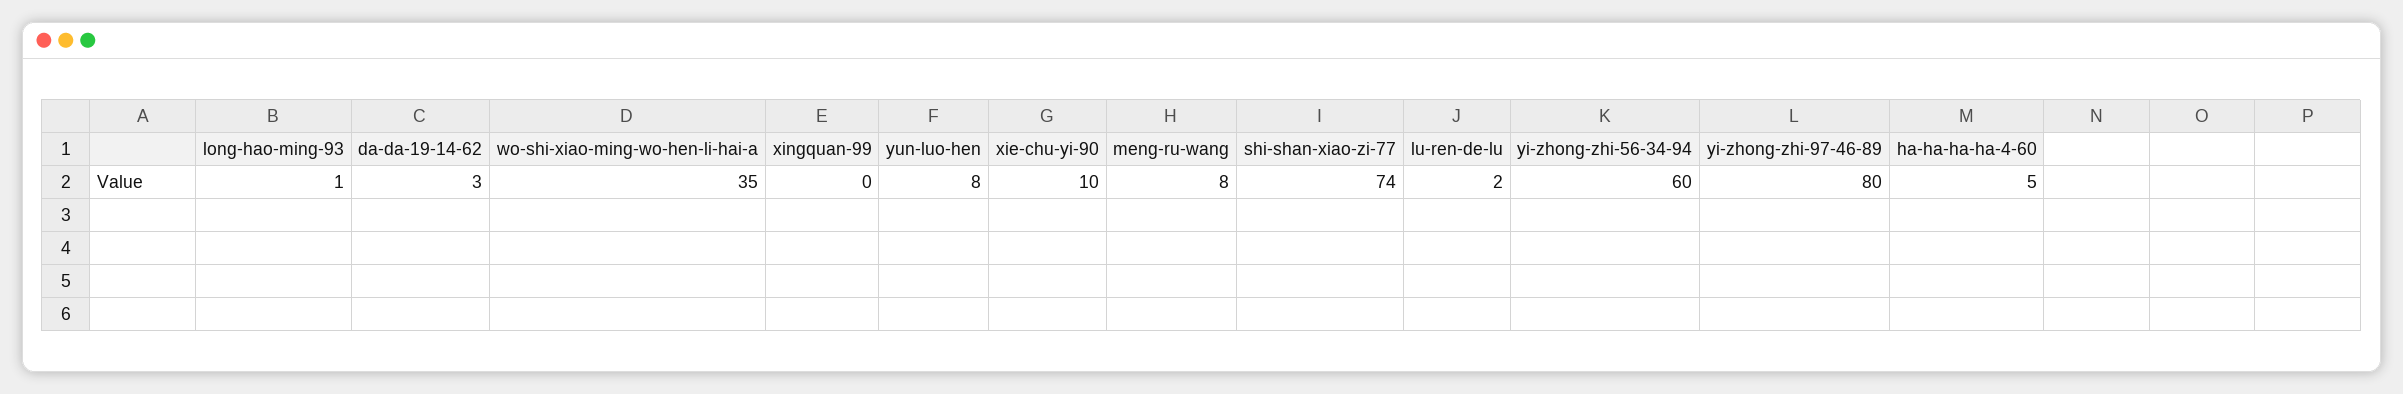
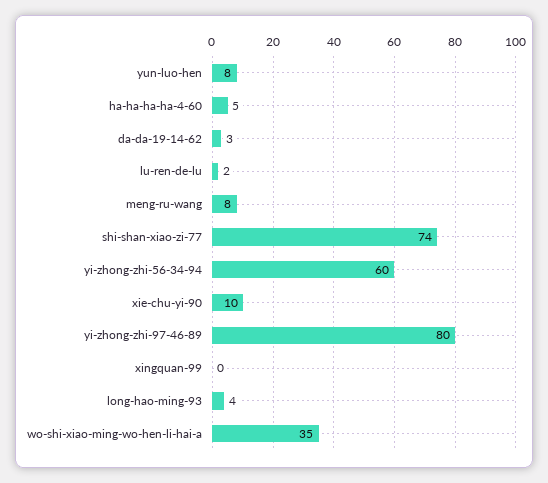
long-hao-ming-93: 1 -> 4

